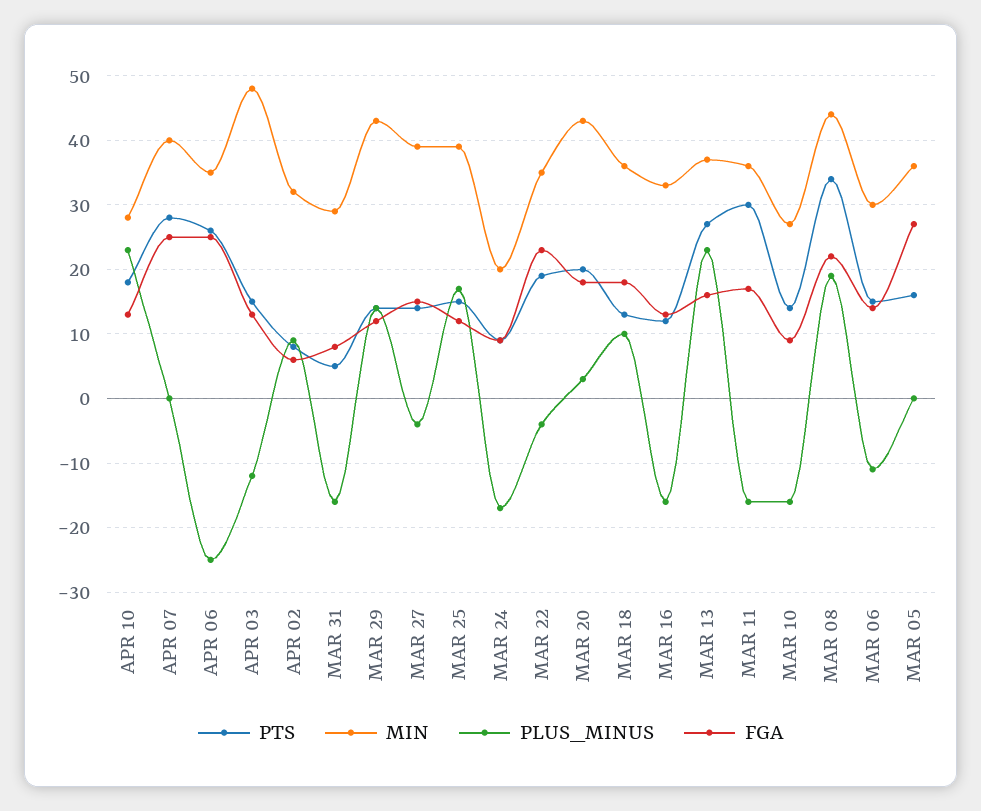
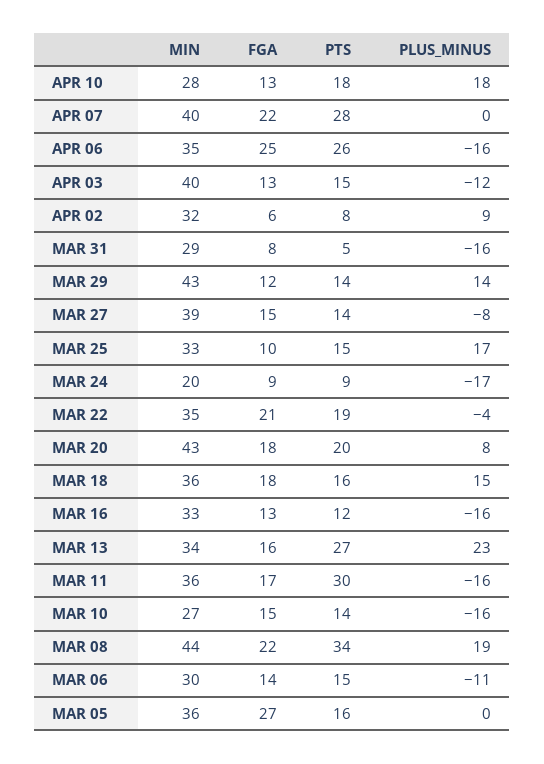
PLUS_MINUS, APR 10: 23 -> 18
FGA, APR 07: 25 -> 22
PLUS_MINUS, APR 06: -25 -> -16
MIN, APR 03: 48 -> 40
PLUS_MINUS, MAR 27: -4 -> -8
MIN, MAR 25: 39 -> 33
FGA, MAR 25: 12 -> 10
FGA, MAR 22: 23 -> 21
PLUS_MINUS, MAR 20: 3 -> 8
PTS, MAR 18: 13 -> 16
PLUS_MINUS, MAR 18: 10 -> 15
MIN, MAR 13: 37 -> 34
FGA, MAR 10: 9 -> 15

